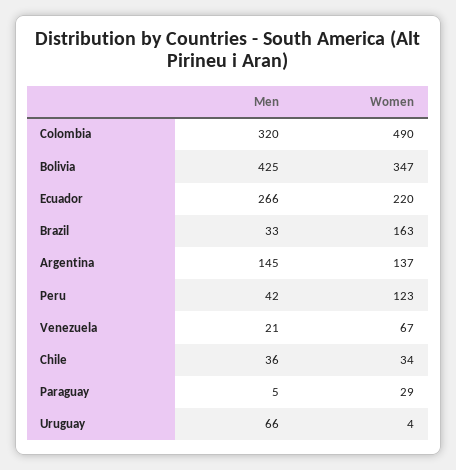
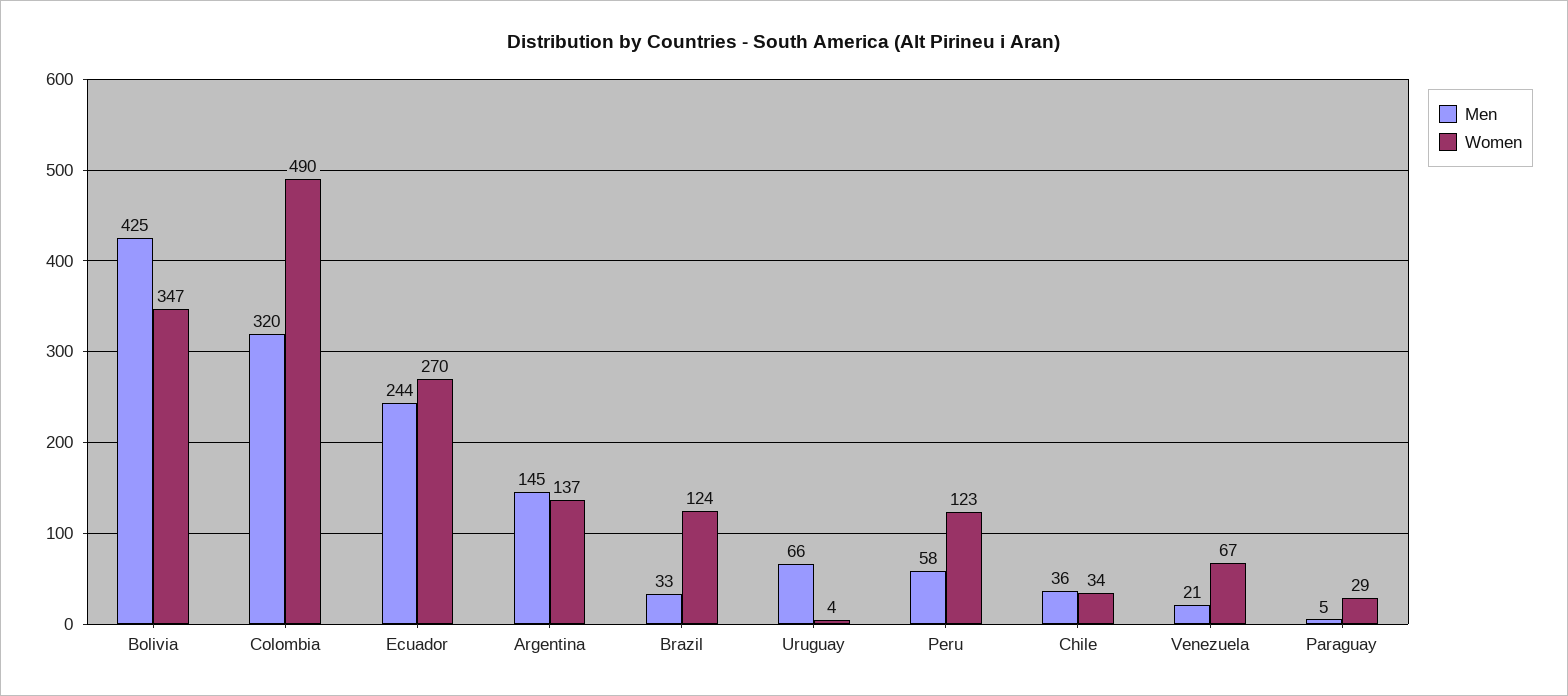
Men, Ecuador: 266 -> 244
Women, Ecuador: 220 -> 270
Women, Brazil: 163 -> 124
Men, Peru: 42 -> 58

